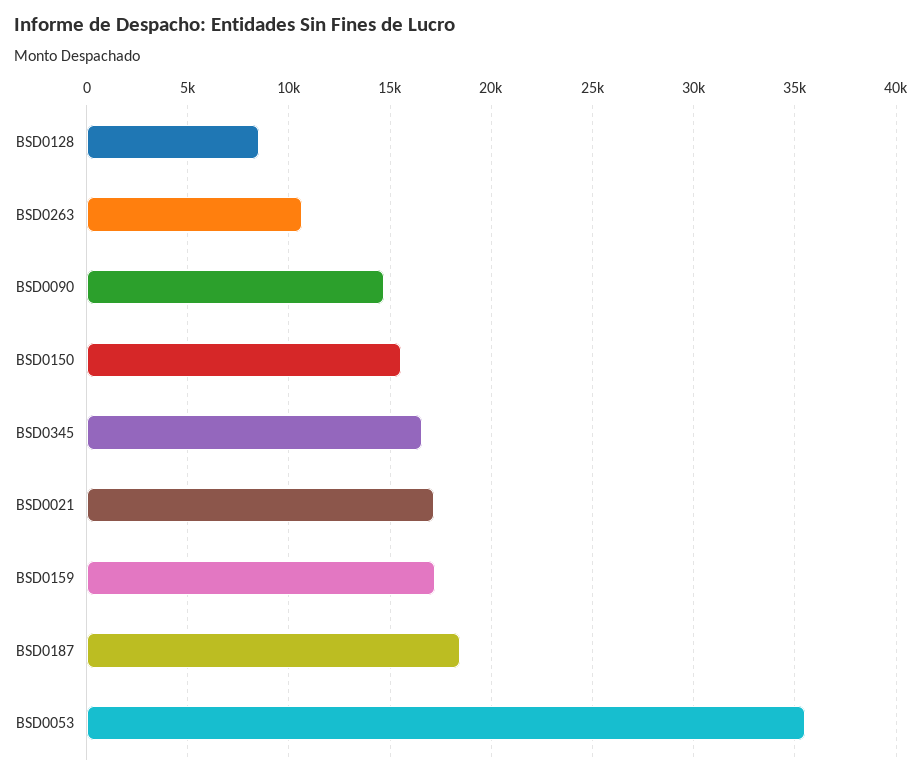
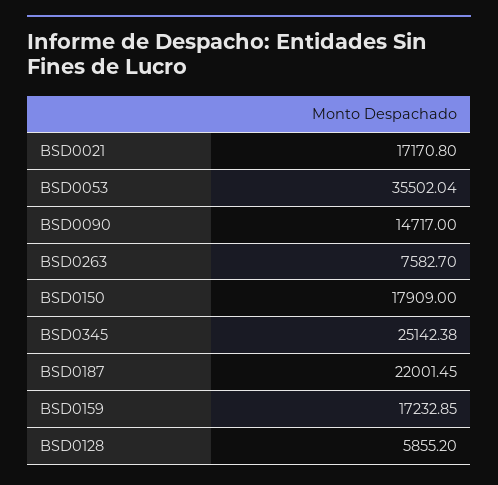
BSD0128: 8500 -> 5855.2
BSD0263: 10500 -> 7582.7
BSD0150: 15500 -> 17909
BSD0345: 16500 -> 25142.38
BSD0187: 18500 -> 22001.45

